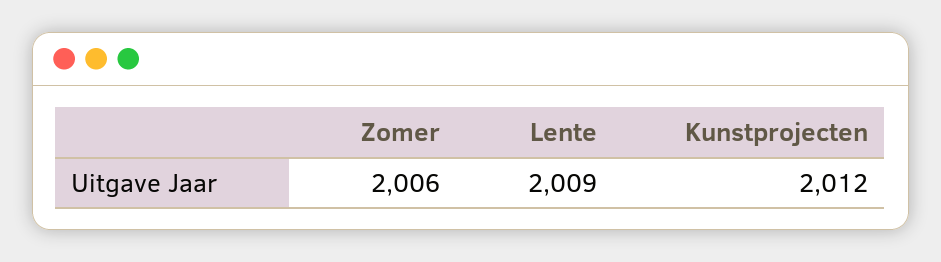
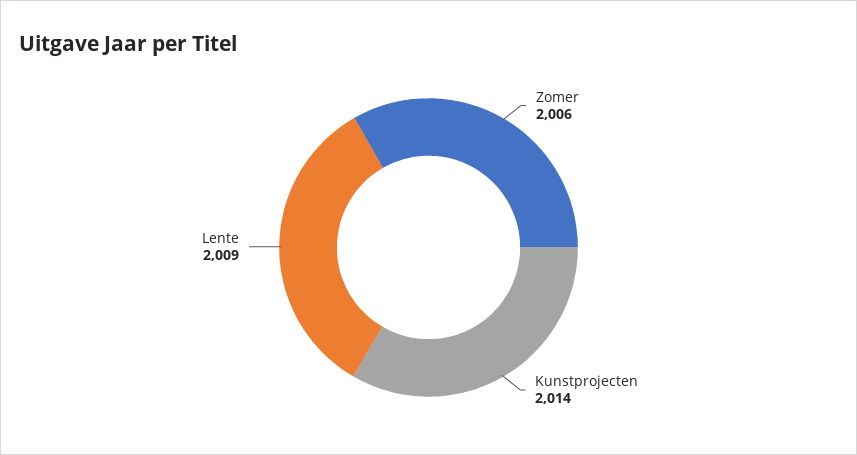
Kunstprojecten: 2012 -> 2014

